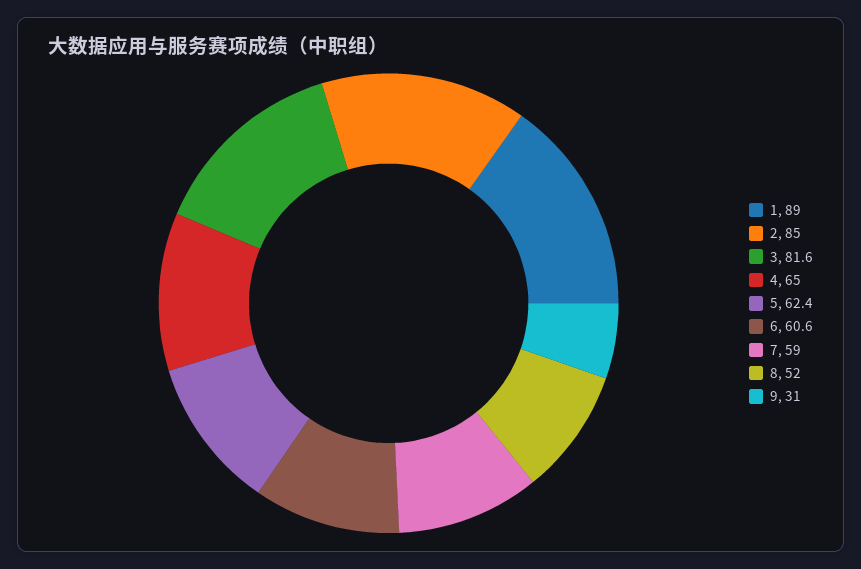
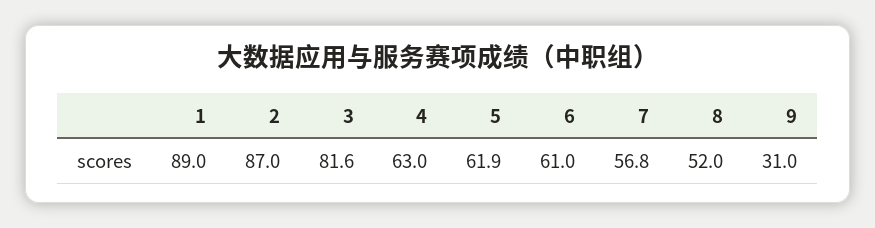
2: 85 -> 87
4: 65 -> 63
5: 62.4 -> 61.9
6: 60.6 -> 61
7: 59 -> 56.8

